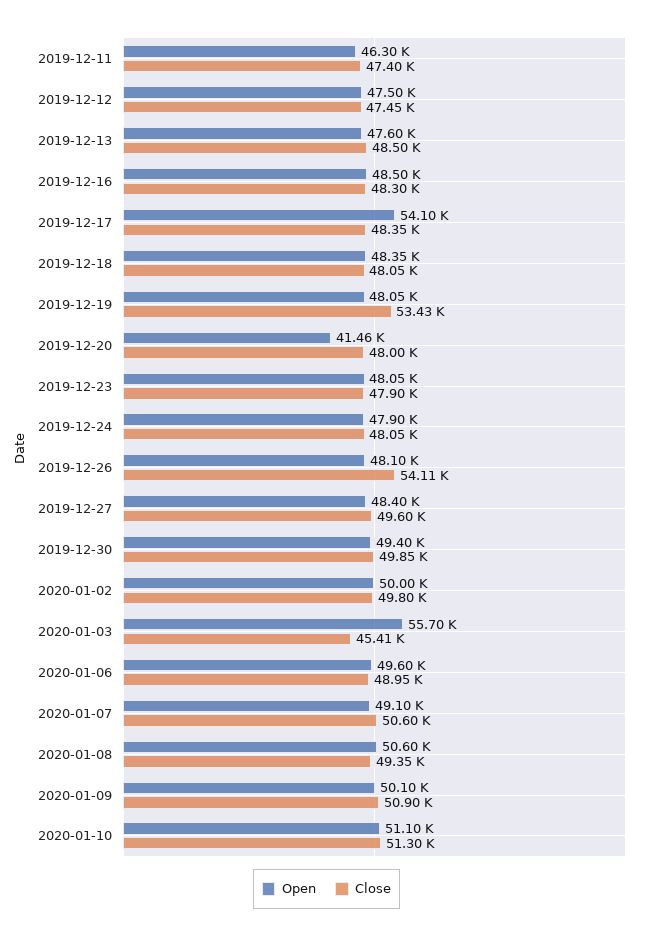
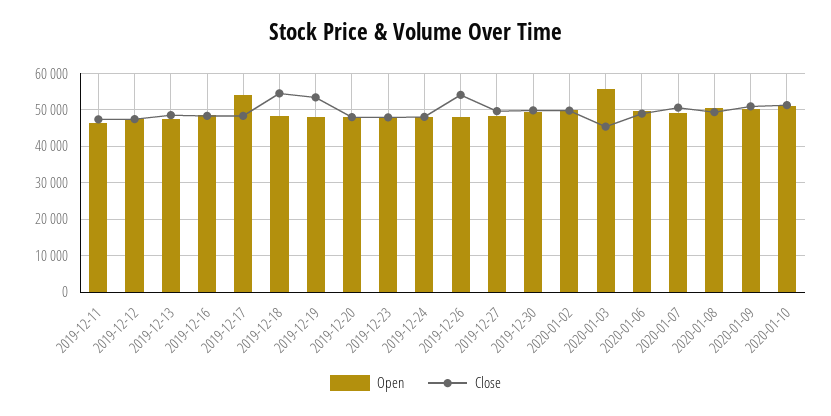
Close, 2019-12-18: 48050 -> 54000
Open, 2019-12-20: 41460 -> 48000

